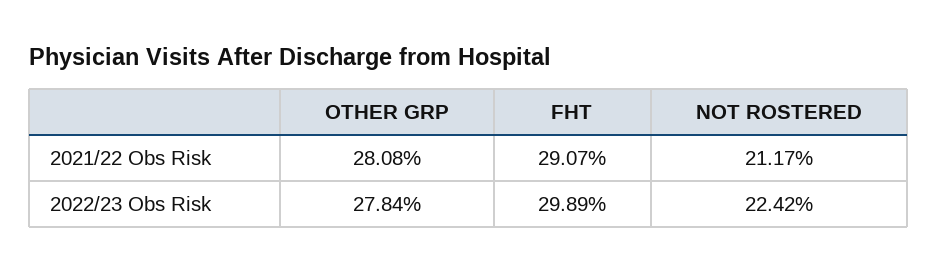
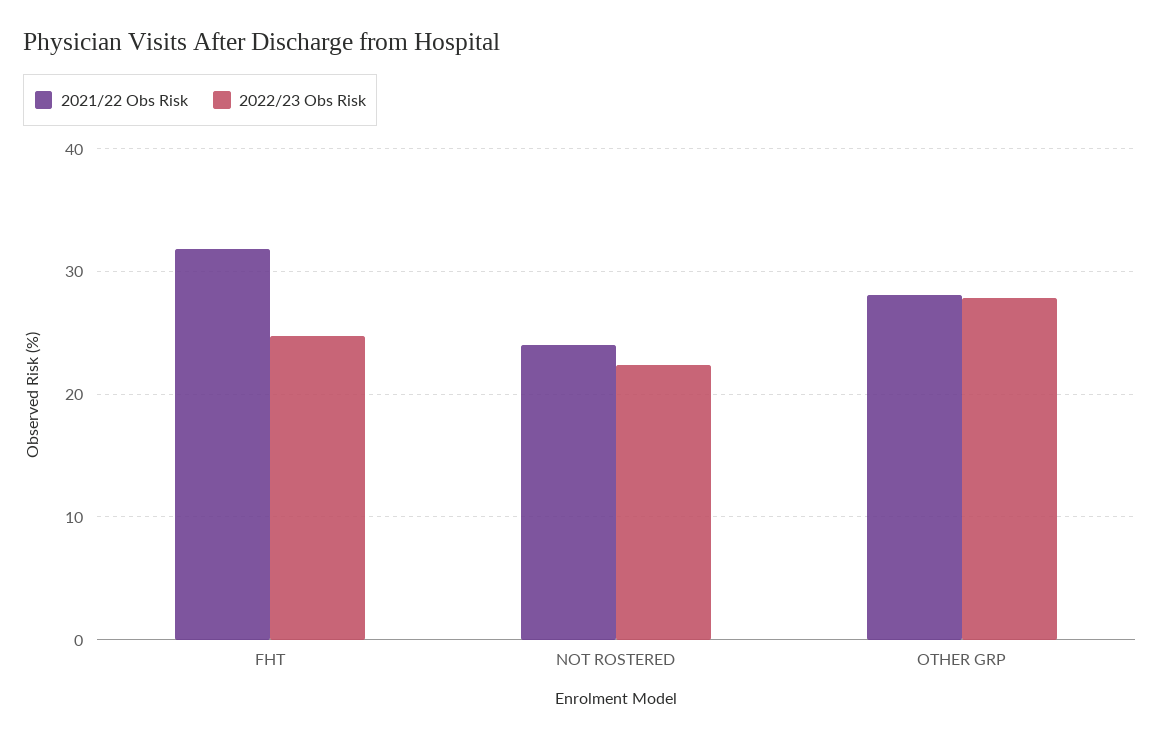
2021/22 Obs Risk, FHT: 29.07 -> 32
2021/22 Obs Risk, NOT ROSTERED: 21.17 -> 24
2022/23 Obs Risk, FHT: 29.89 -> 25

